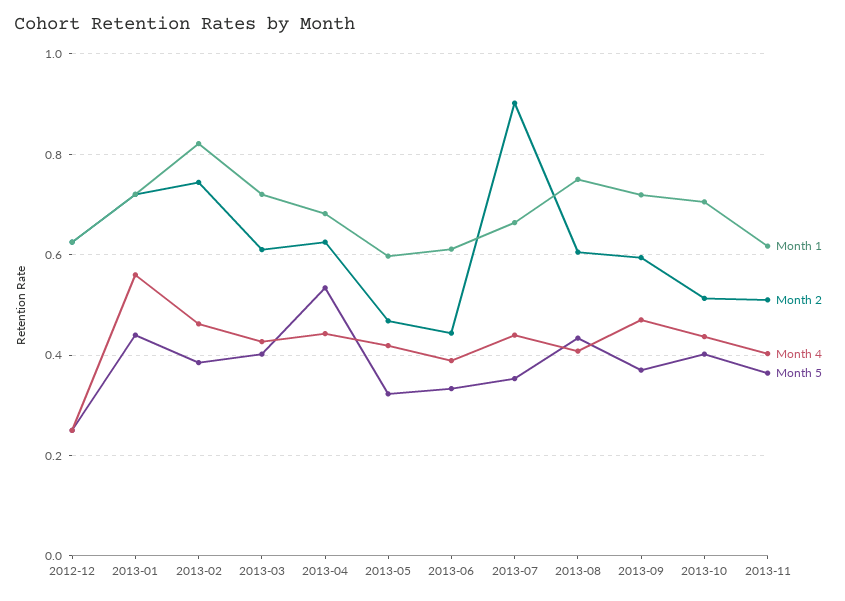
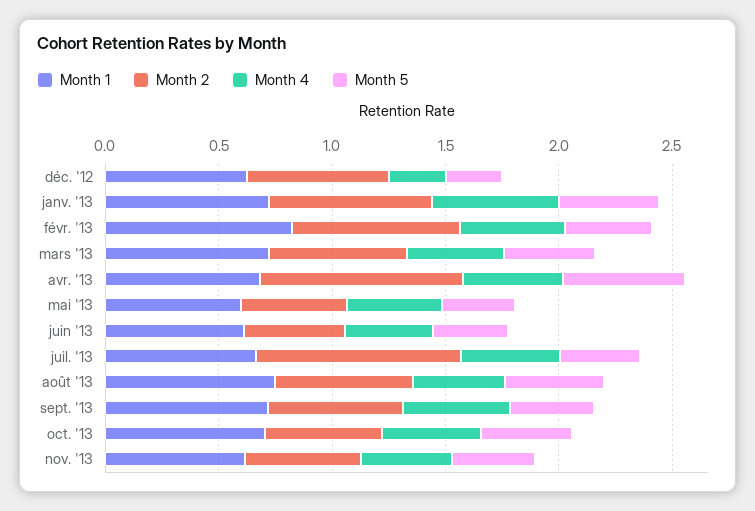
Month 2, 2013-04: 0.62 -> 0.9

